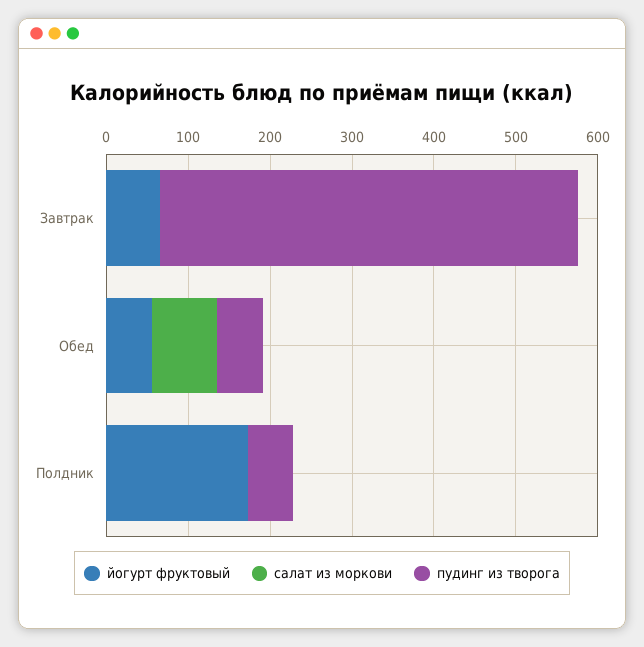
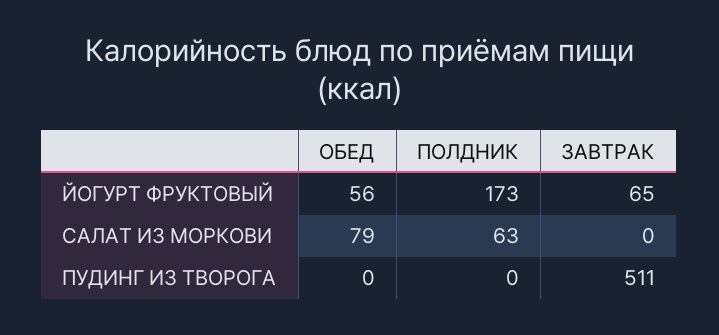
пудинг из творога, Обед: 60 -> 0
салат из моркови, Полдник: 0 -> 63
пудинг из творога, Полдник: 60 -> 0

